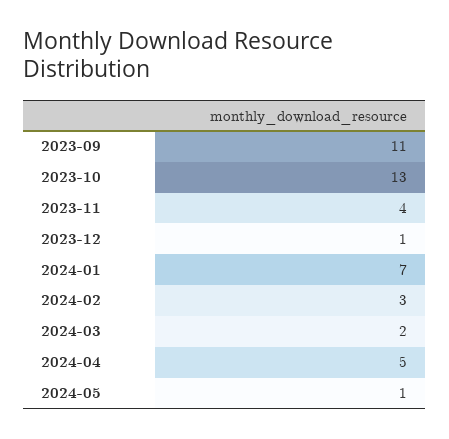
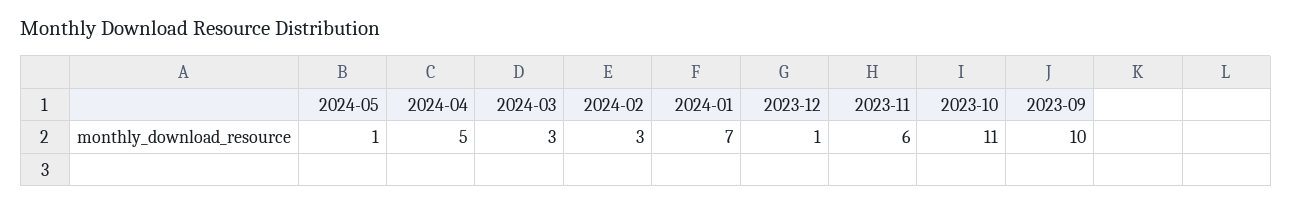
2023-09: 11 -> 10
2023-10: 13 -> 11
2023-11: 4 -> 6
2024-03: 2 -> 3

